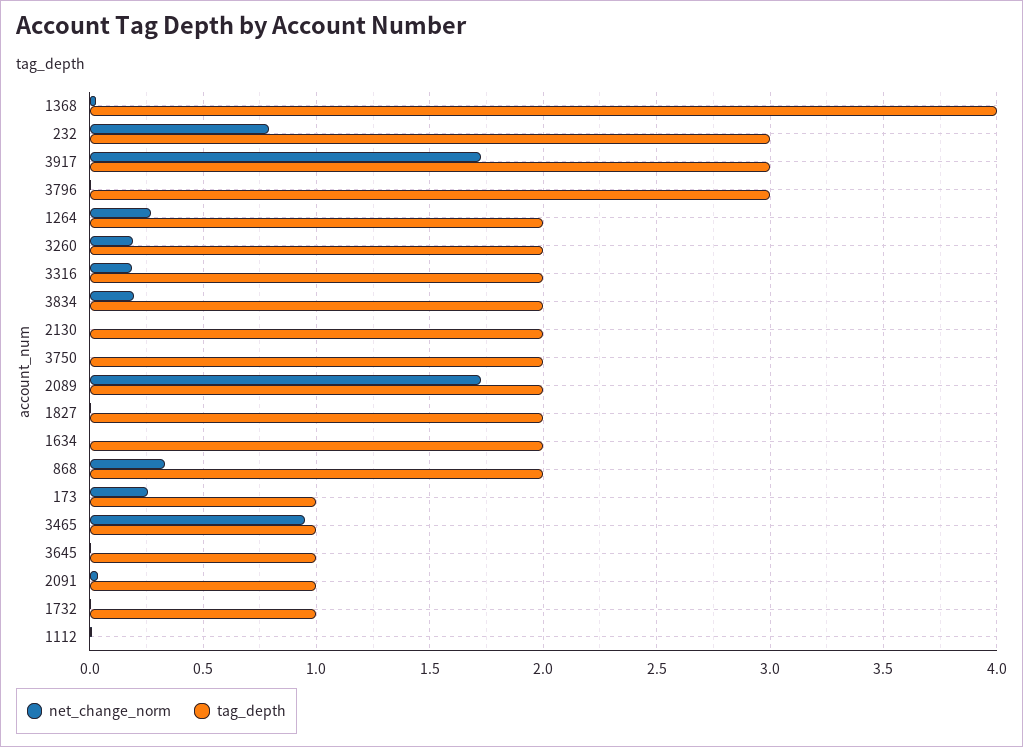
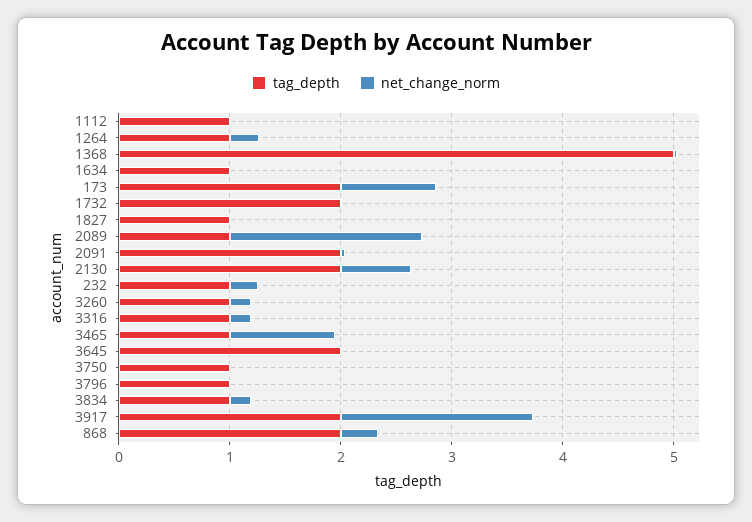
tag_depth, 1368: 4 -> 5
net_change_norm, 232: 0.8 -> 0.2
tag_depth, 232: 3 -> 1
tag_depth, 3917: 3 -> 2
tag_depth, 3796: 3 -> 1
tag_depth, 1264: 2 -> 1
tag_depth, 3260: 2 -> 1
tag_depth, 3316: 2 -> 1
tag_depth, 3834: 2 -> 1
net_change_norm, 2130: 0 -> 0.6
tag_depth, 3750: 2 -> 1
tag_depth, 2089: 2 -> 1
tag_depth, 1827: 2 -> 1
tag_depth, 1634: 2 -> 1
net_change_norm, 173: 0.25 -> 0.8
tag_depth, 173: 1 -> 2
tag_depth, 3645: 1 -> 2
tag_depth, 2091: 1 -> 2
tag_depth, 1732: 1 -> 2
tag_depth, 1112: 0 -> 1

